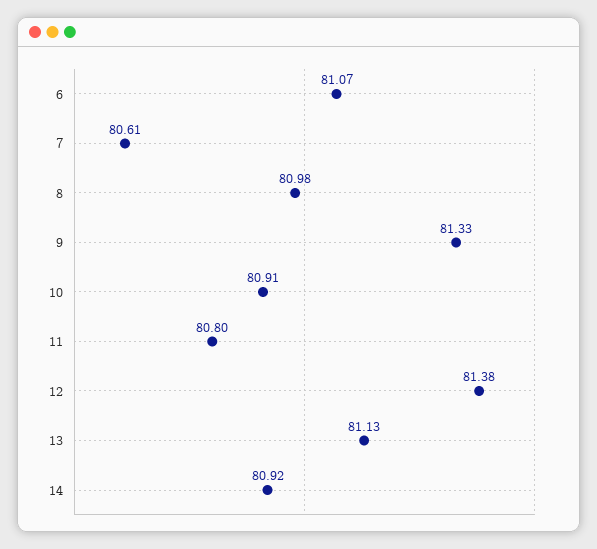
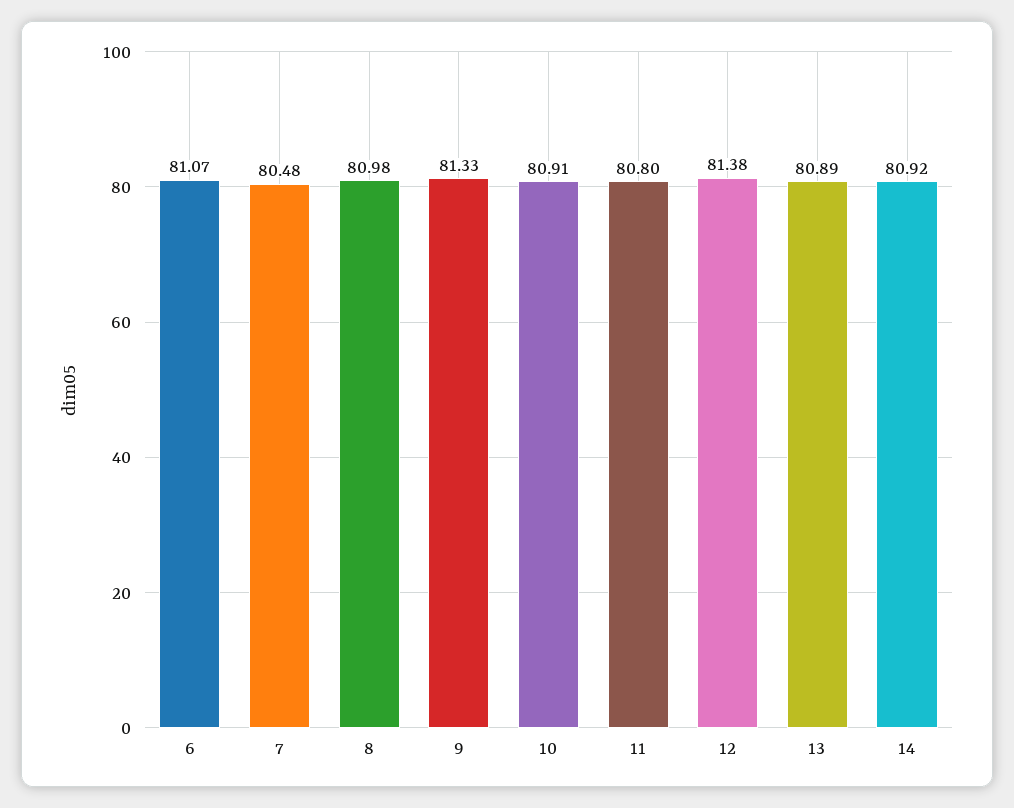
7: 80.61 -> 80.48
13: 81.13 -> 80.89

